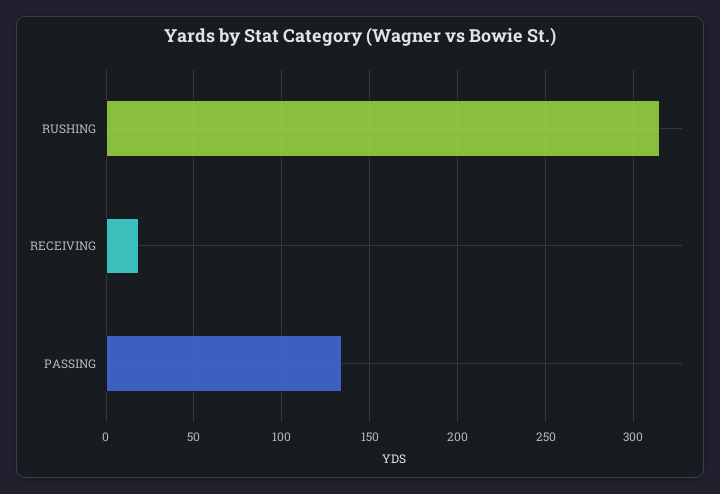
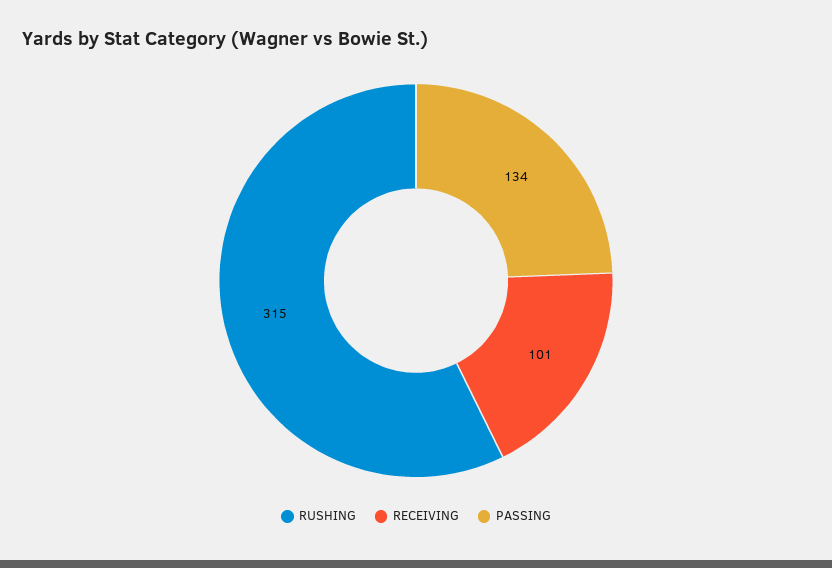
RECEIVING: 20 -> 101

